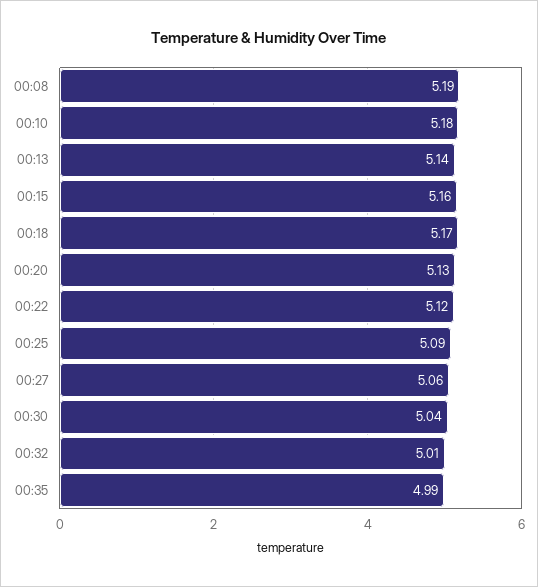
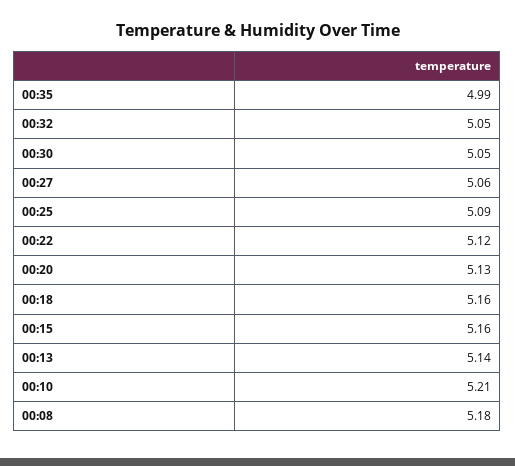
00:08: 5.19 -> 5.18
00:10: 5.18 -> 5.21
00:18: 5.17 -> 5.16
00:30: 5.04 -> 5.05
00:32: 5.01 -> 5.05

